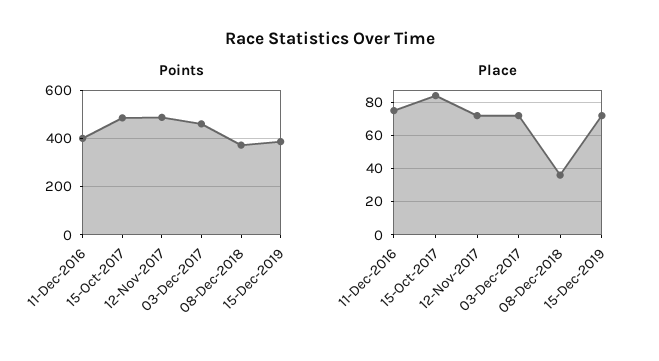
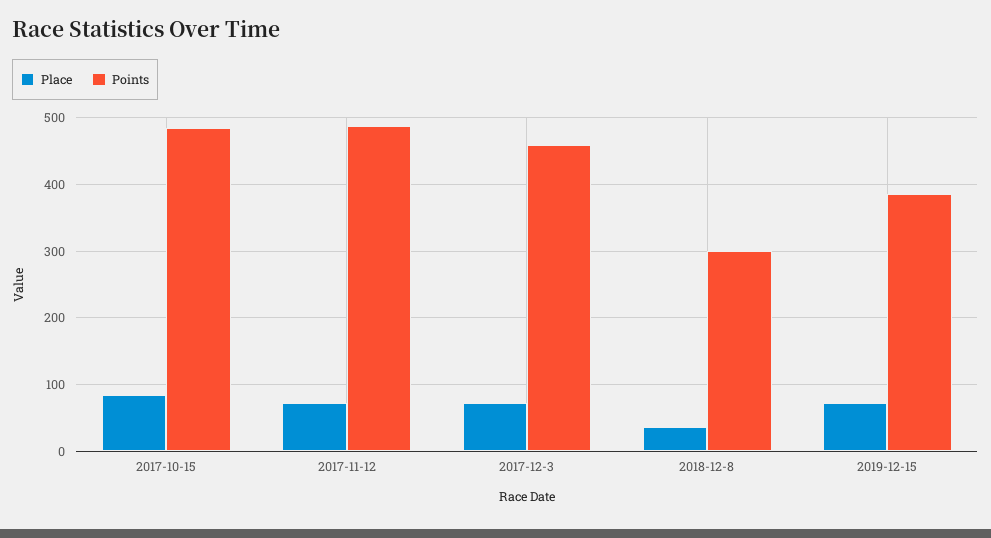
Points, 11-Dec-2016: 400 -> none
Points, 08-Dec-2018: 375 -> 300
Place, 11-Dec-2016: 75 -> none

